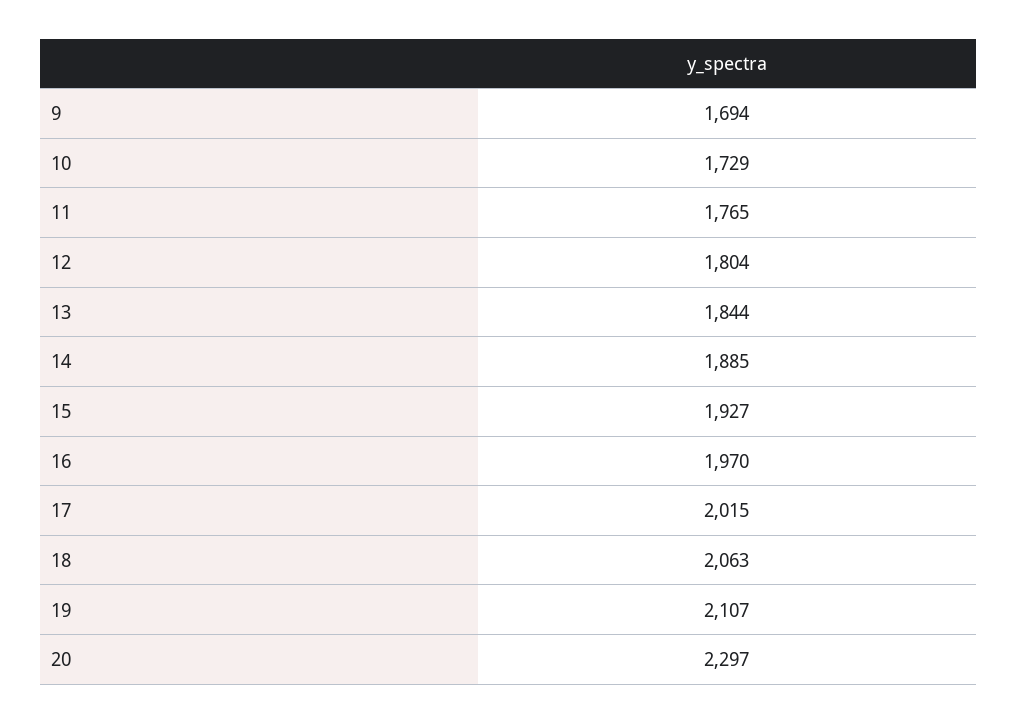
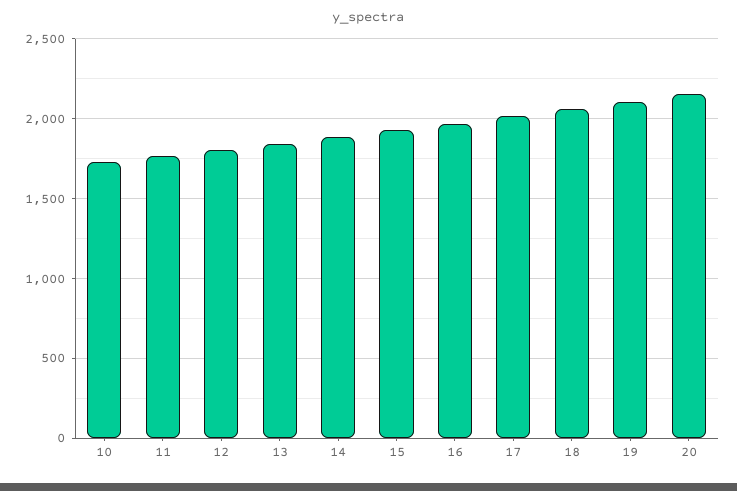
9: 1694 -> none
20: 2297 -> 2150

